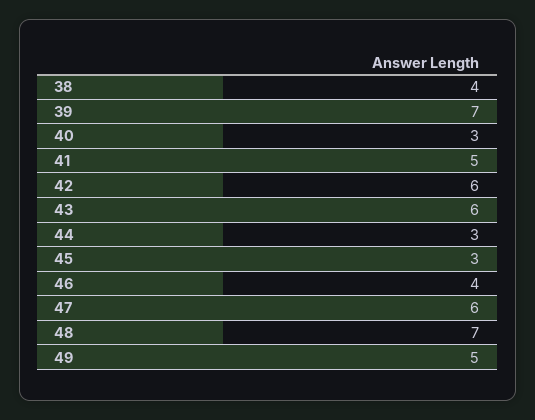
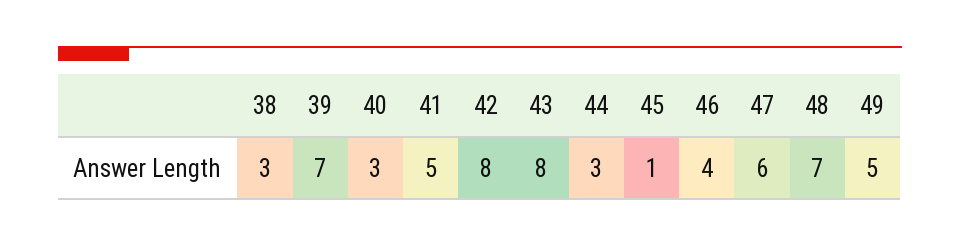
38: 4 -> 3
42: 6 -> 8
43: 6 -> 8
45: 3 -> 1

